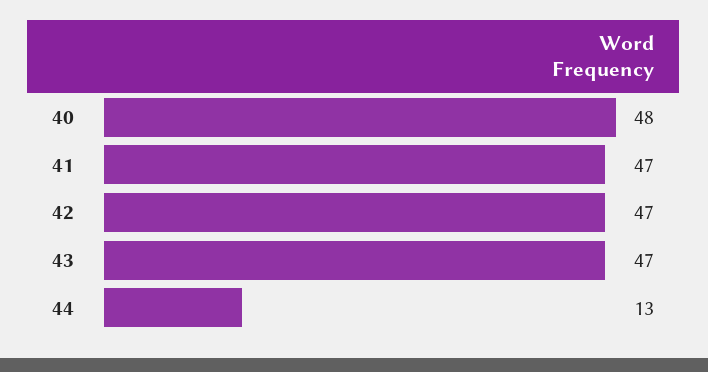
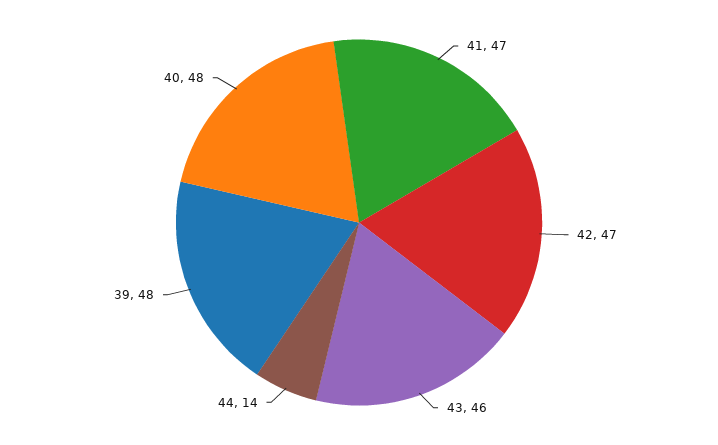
43: 47 -> 46
44: 13 -> 14
39: none -> 48

